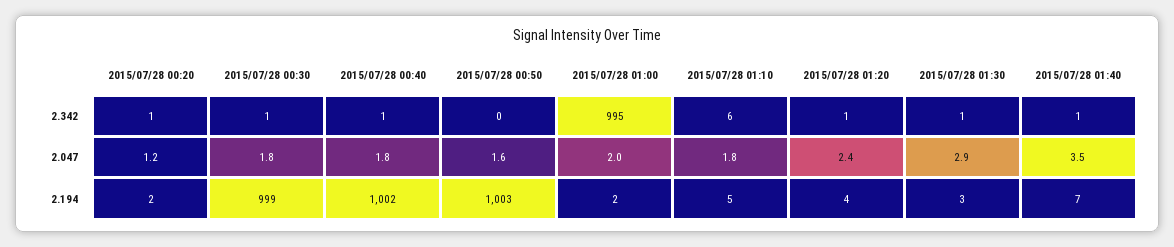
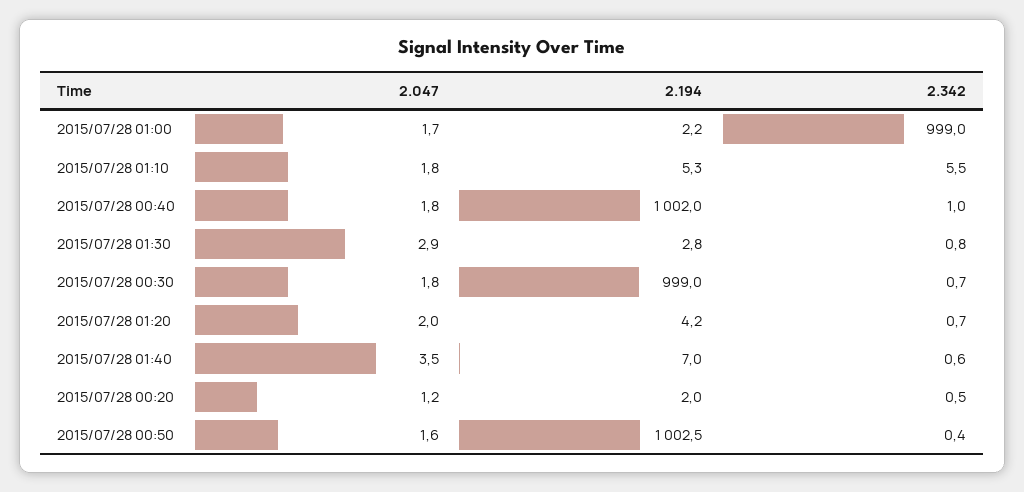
2015/07/28 01:00, 2.342: 995 -> 999
2015/07/28 01:00, 2.047: 2 -> 1.7
2015/07/28 01:20, 2.047: 2.4 -> 2

